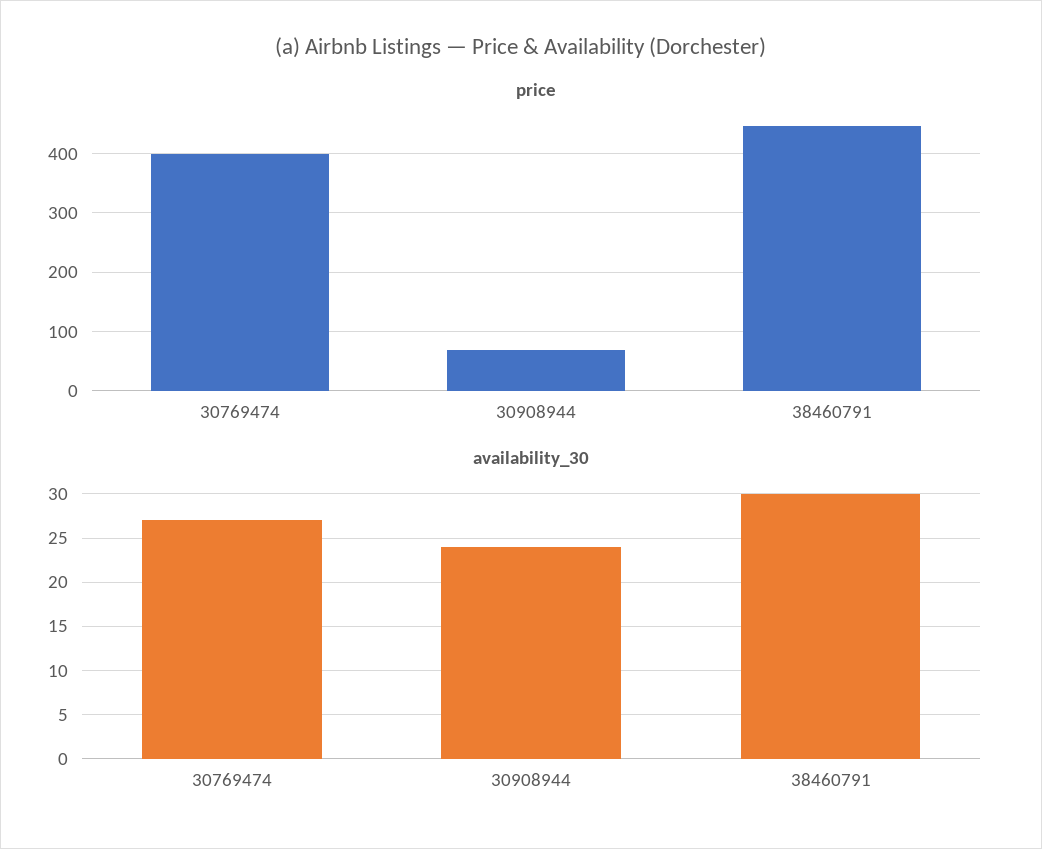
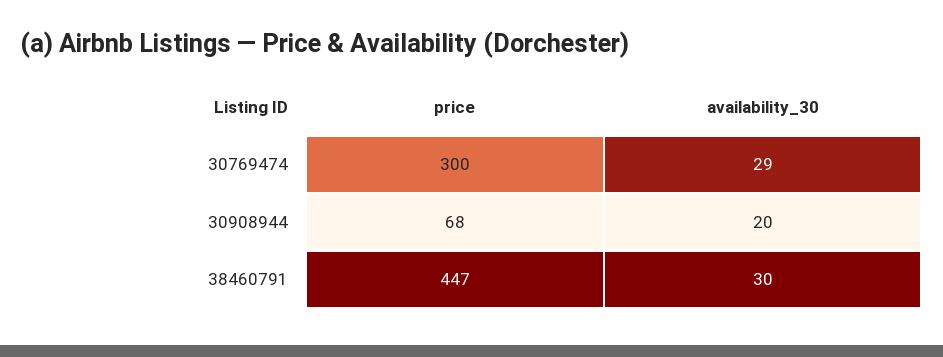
price, 30769474: 400 -> 300
availability_30, 30769474: 27 -> 29
availability_30, 30908944: 24 -> 20

